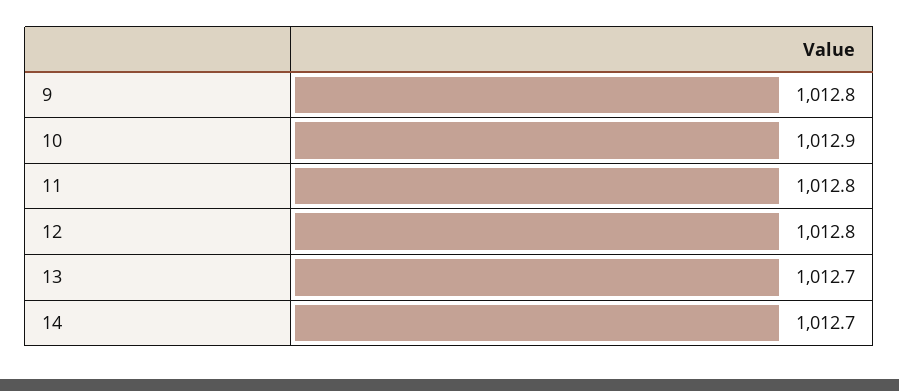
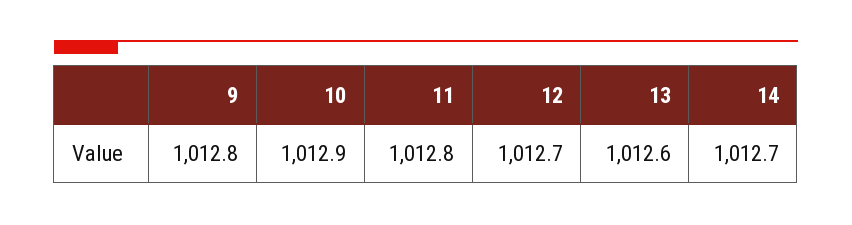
12: 1012.8 -> 1012.7
13: 1012.7 -> 1012.6

